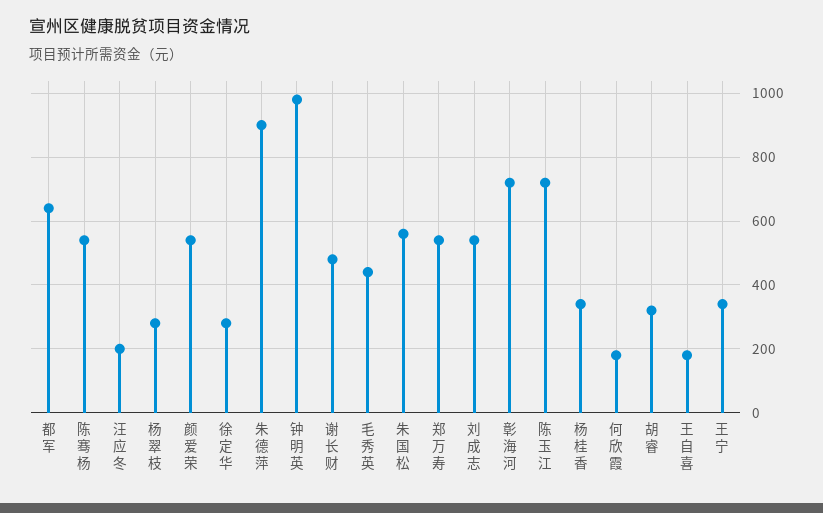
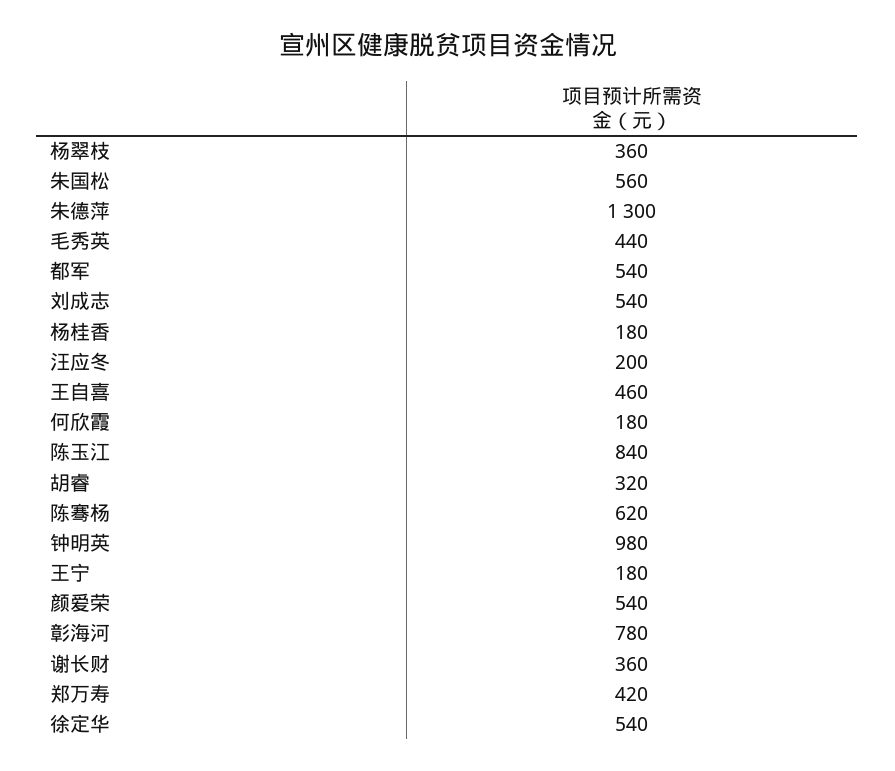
都军: 640 -> 540
陈骞杨: 540 -> 620
杨翠枝: 280 -> 360
徐定华: 280 -> 540
朱德萍: 900 -> 1300
谢长财: 480 -> 360
郑万寿: 540 -> 420
彰海河: 720 -> 780
陈玉江: 720 -> 840
杨桂香: 340 -> 180
王自喜: 180 -> 460
王宁: 340 -> 180

